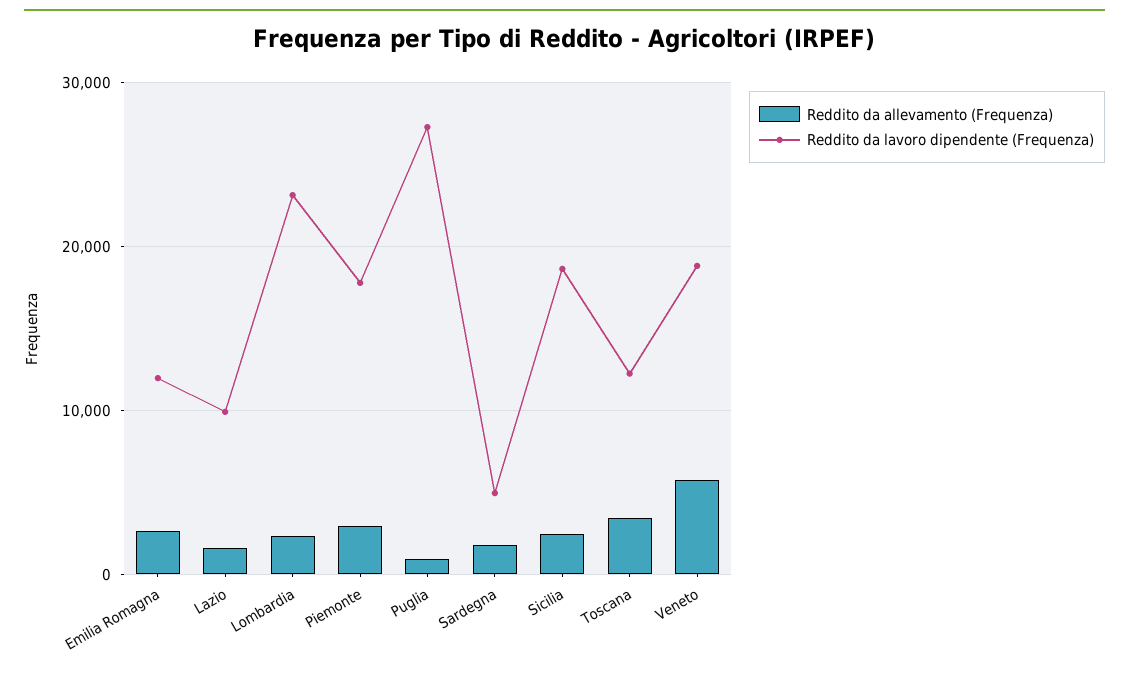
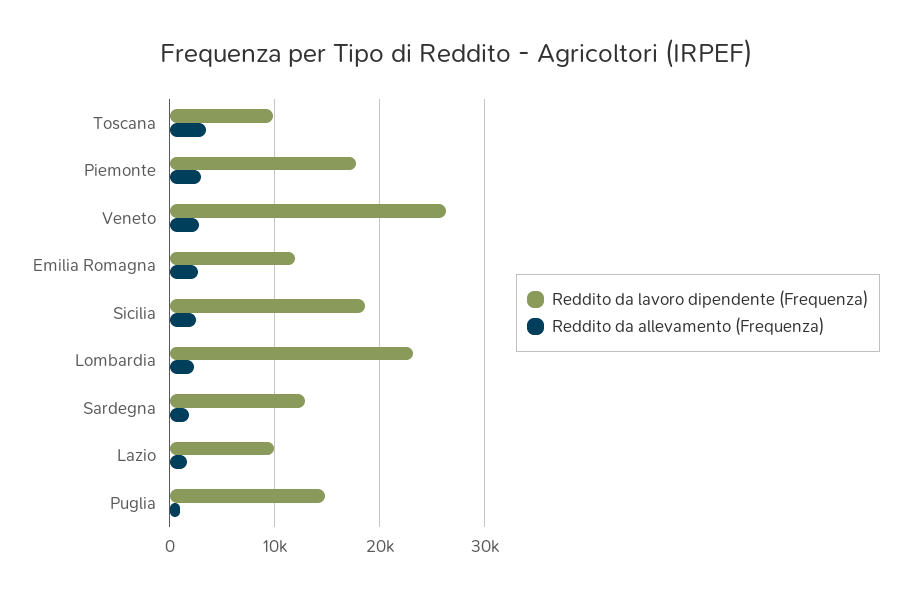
Reddito da lavoro dipendente (Frequenza), Puglia: 27000 -> 15000
Reddito da lavoro dipendente (Frequenza), Sardegna: 5000 -> 13000
Reddito da lavoro dipendente (Frequenza), Toscana: 12000 -> 10000
Reddito da allevamento (Frequenza), Veneto: 6000 -> 3000
Reddito da lavoro dipendente (Frequenza), Veneto: 19000 -> 26000

